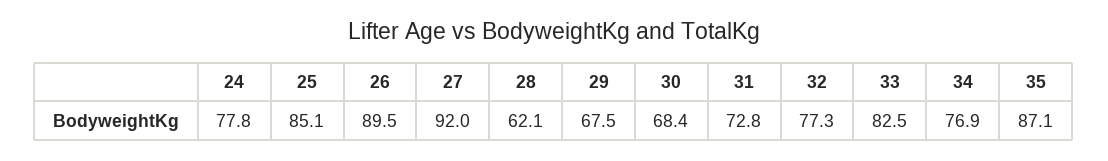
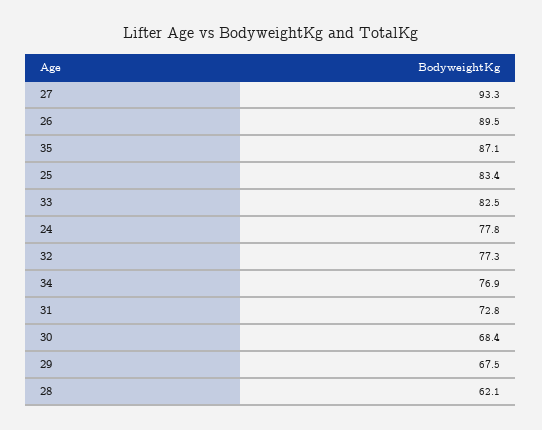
25: 85.1 -> 83.4
27: 92 -> 93.3

